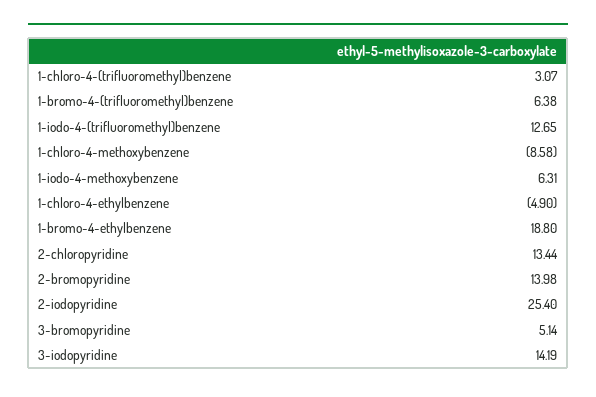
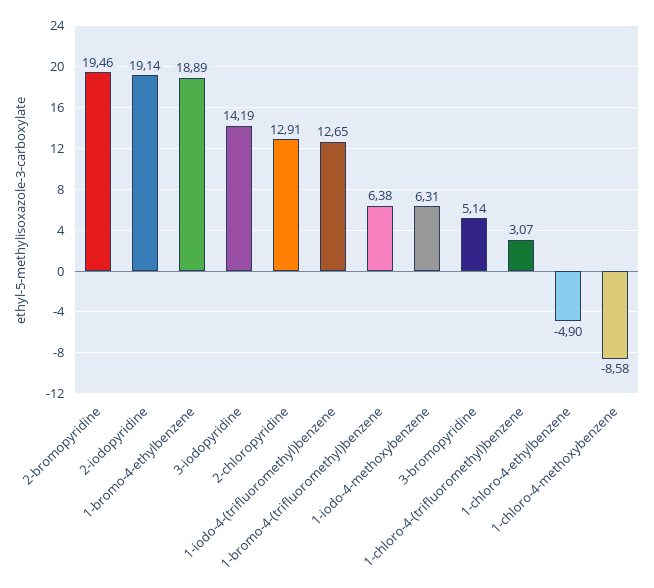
1-bromo-4-ethylbenzene: 18.8 -> 18.89
2-chloropyridine: 13.44 -> 12.91
2-bromopyridine: 13.98 -> 19.46
2-iodopyridine: 25.4 -> 19.14

